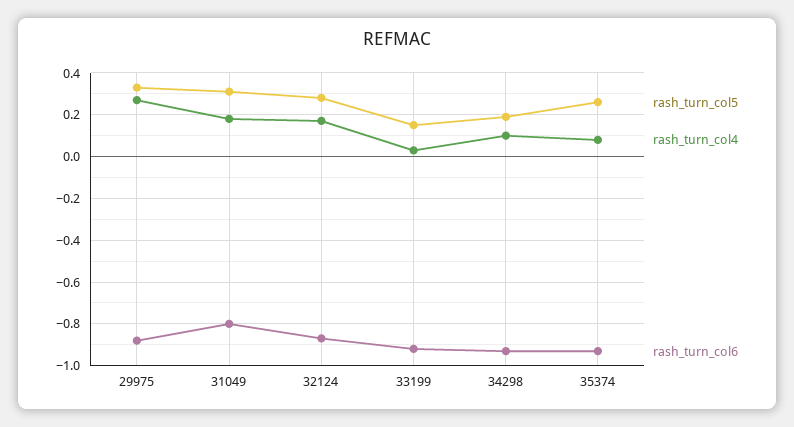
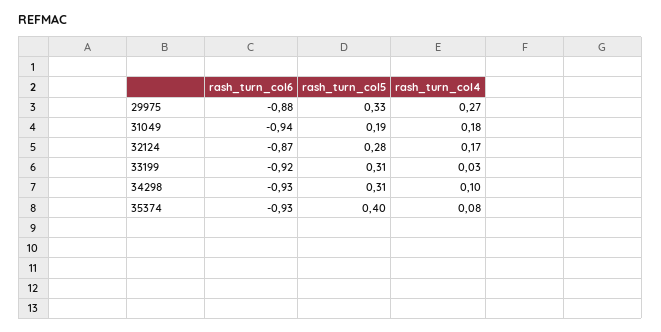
rash_turn_col5, 31049: 0.3 -> 0.19
rash_turn_col6, 31049: -0.8 -> -0.94
rash_turn_col5, 33199: 0.15 -> 0.31
rash_turn_col5, 34298: 0.2 -> 0.31
rash_turn_col5, 35374: 0.25 -> 0.4

